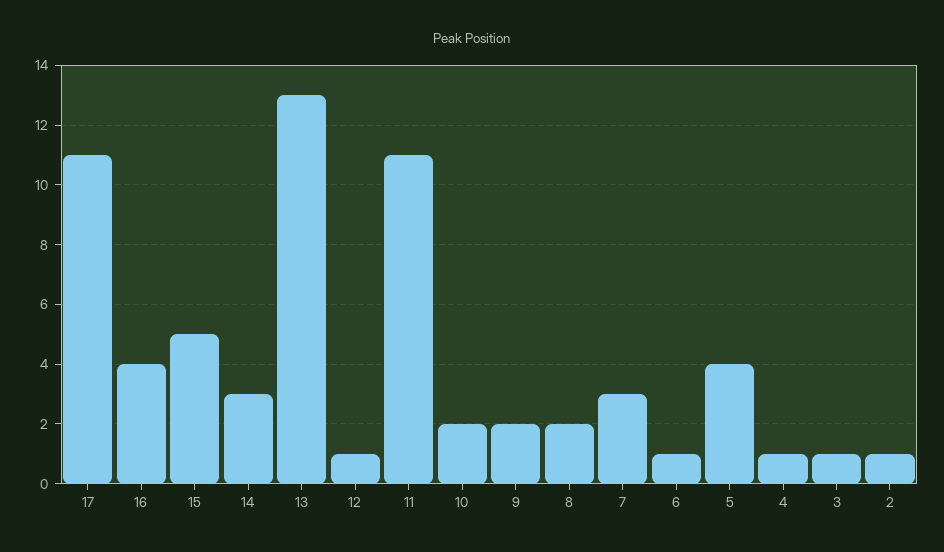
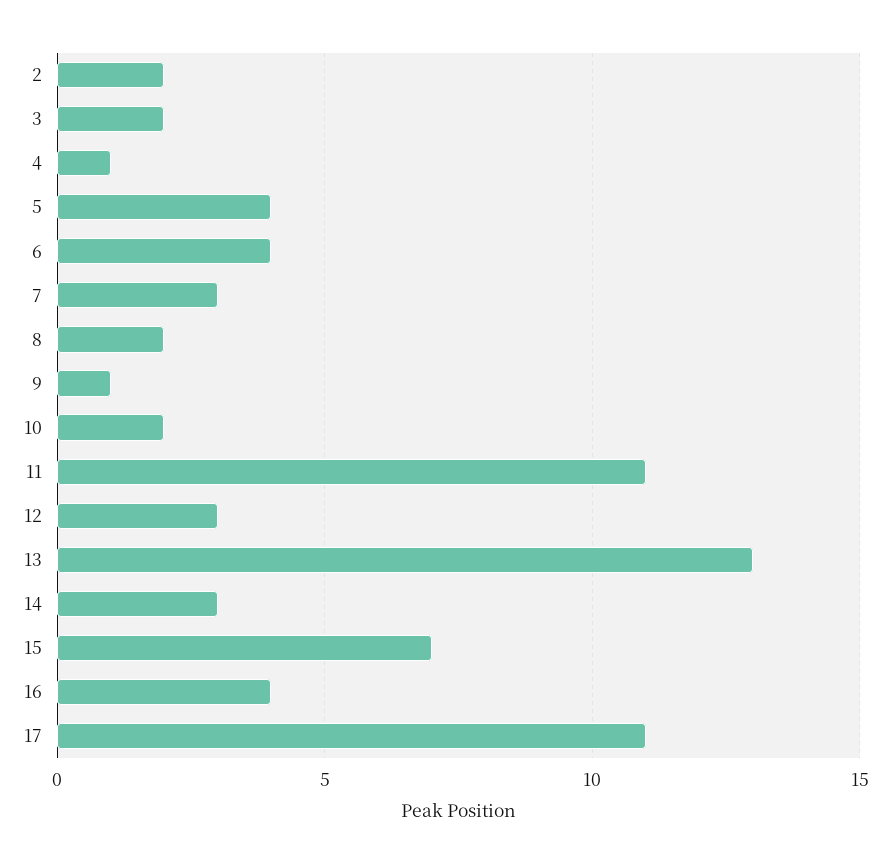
15: 5 -> 7
12: 1 -> 3
9: 2 -> 1
6: 1 -> 4
3: 1 -> 2
2: 1 -> 2

